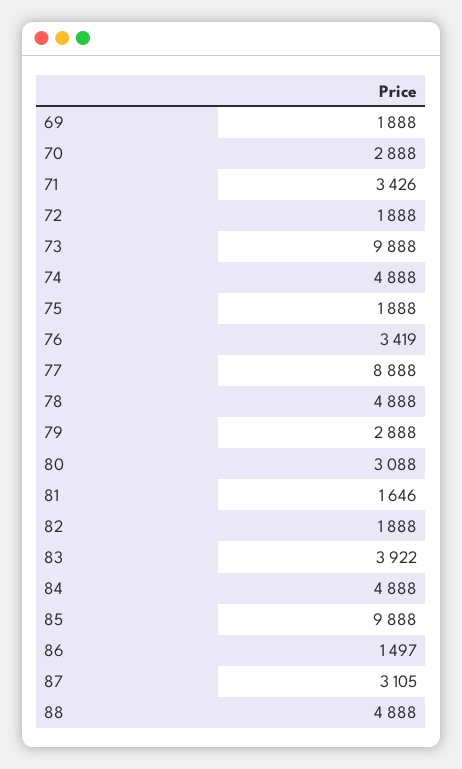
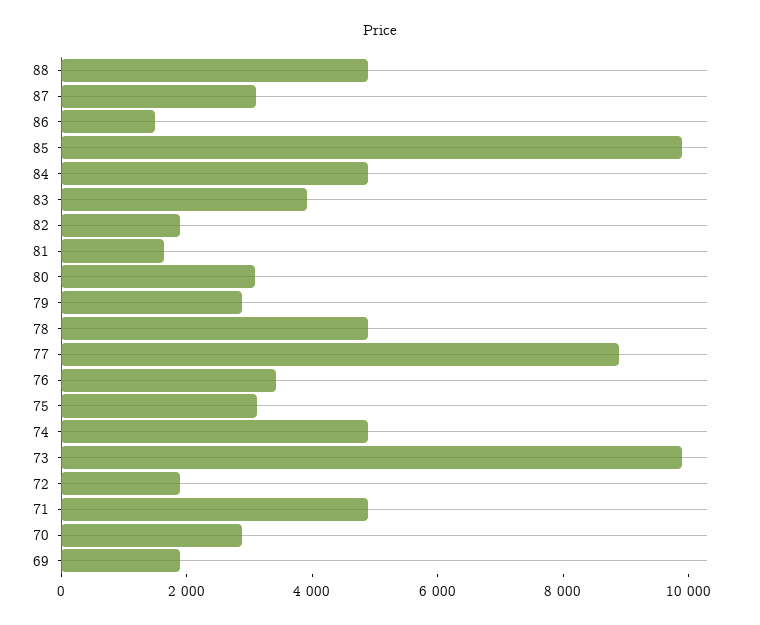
71: 3426 -> 5000
75: 1888 -> 3000

